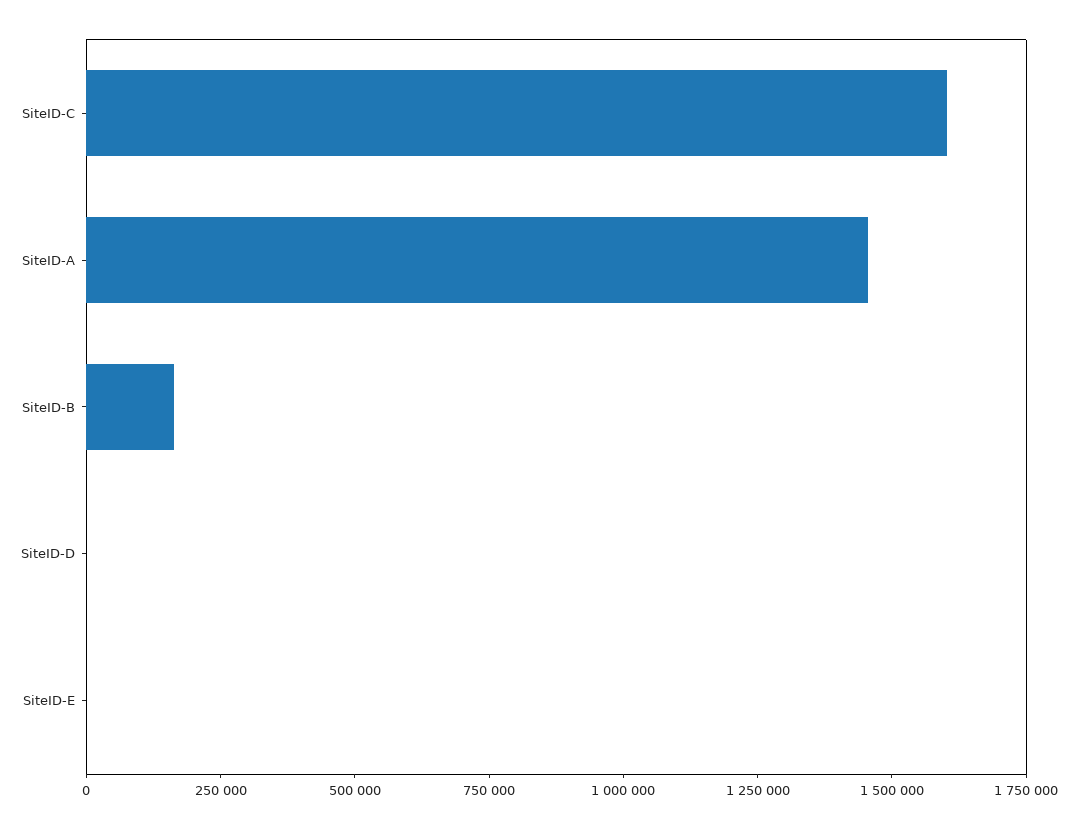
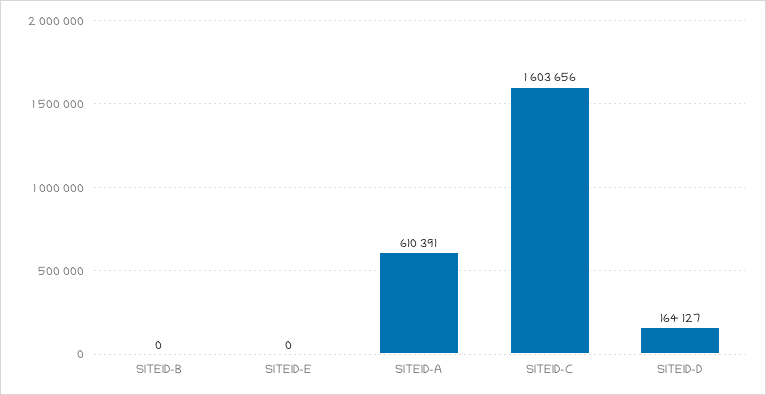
SiteID-A: 1450000 -> 610391
SiteID-B: 150000 -> 0
SiteID-D: 0 -> 164127

